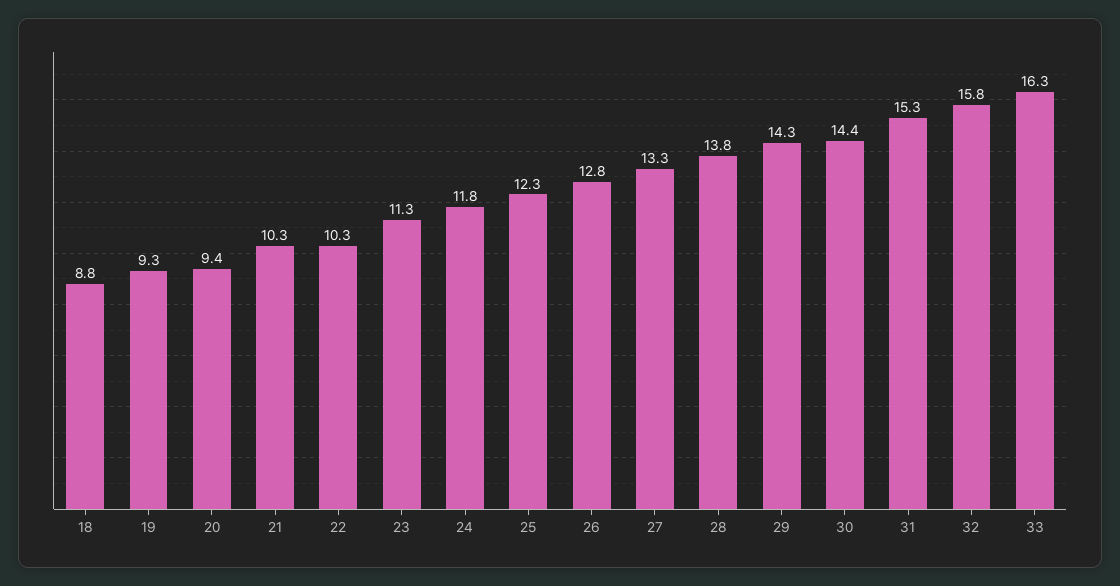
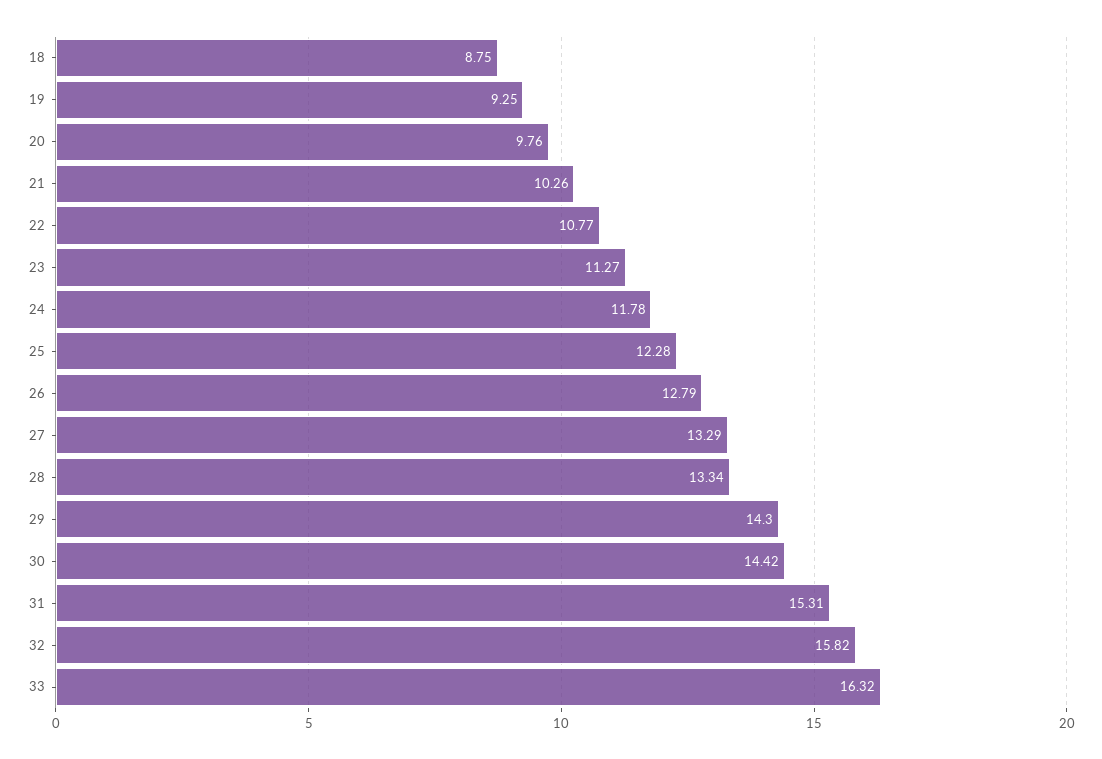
20: 9.4 -> 9.76
22: 10.3 -> 10.77
28: 13.8 -> 13.34

